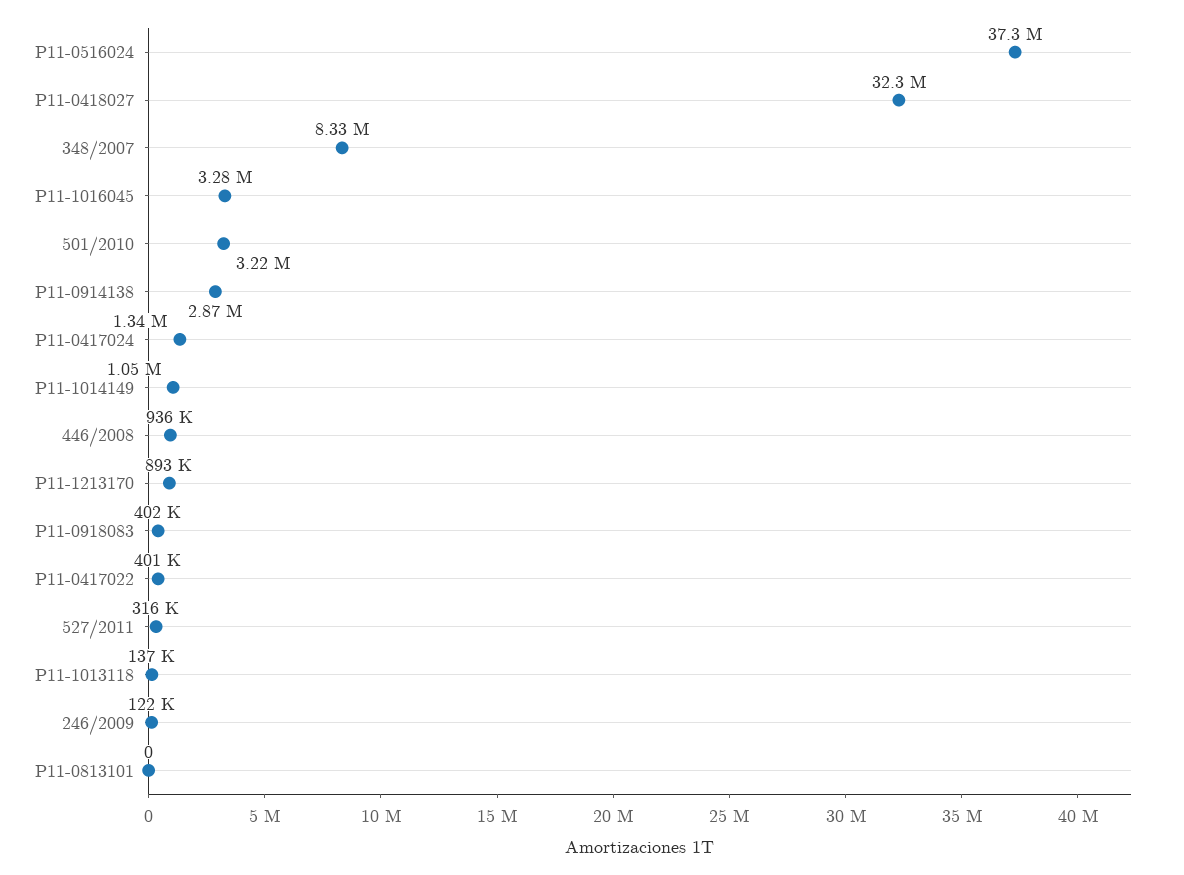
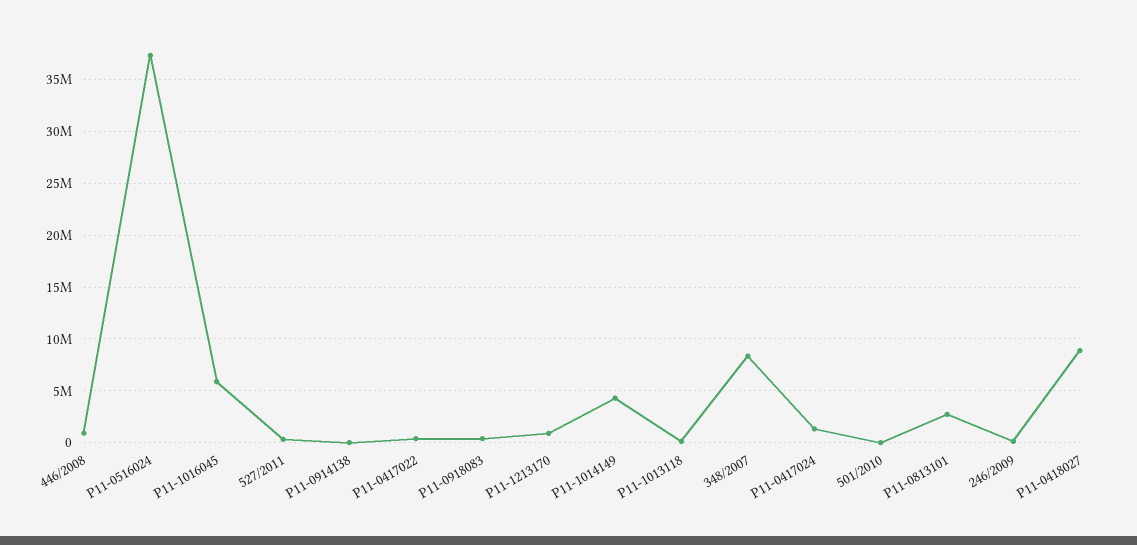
P11-0418027: 32300000 -> 9000000
P11-1016045: 3280000 -> 6000000
501/2010: 3220000 -> 0
P11-0914138: 2870000 -> 0
P11-1014149: 1050000 -> 4000000
P11-0813101: 0 -> 3000000

